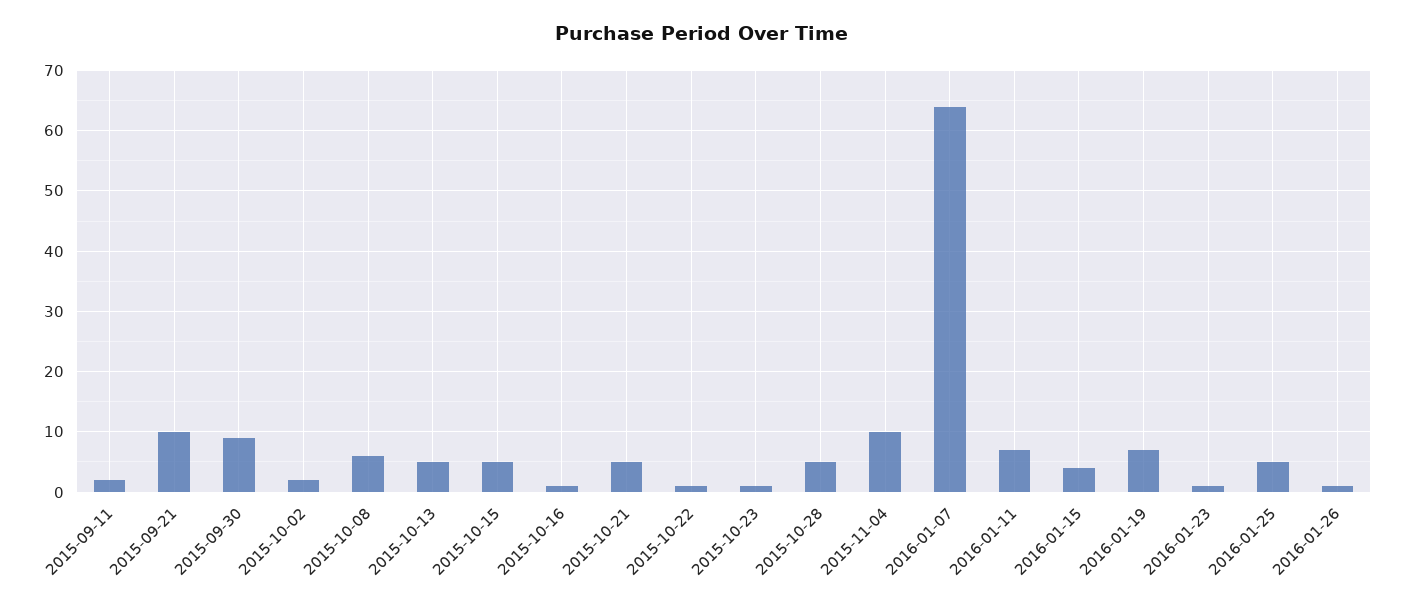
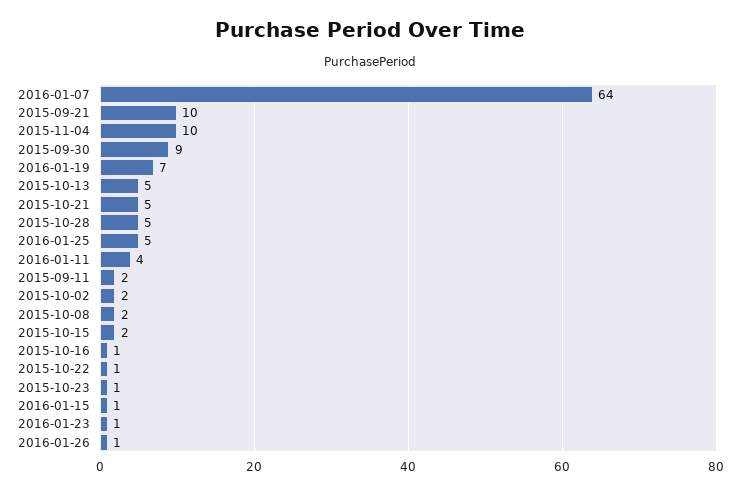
2015-10-08: 6 -> 2
2015-10-15: 5 -> 2
2016-01-11: 7 -> 4
2016-01-15: 4 -> 1

